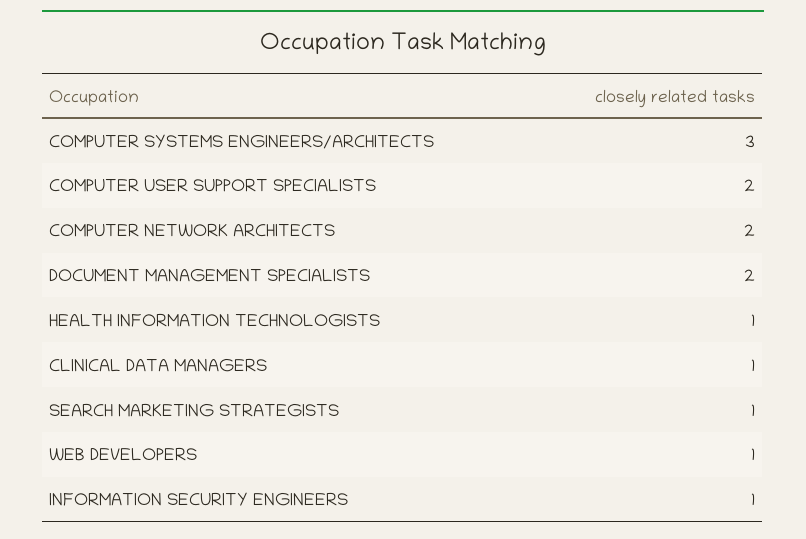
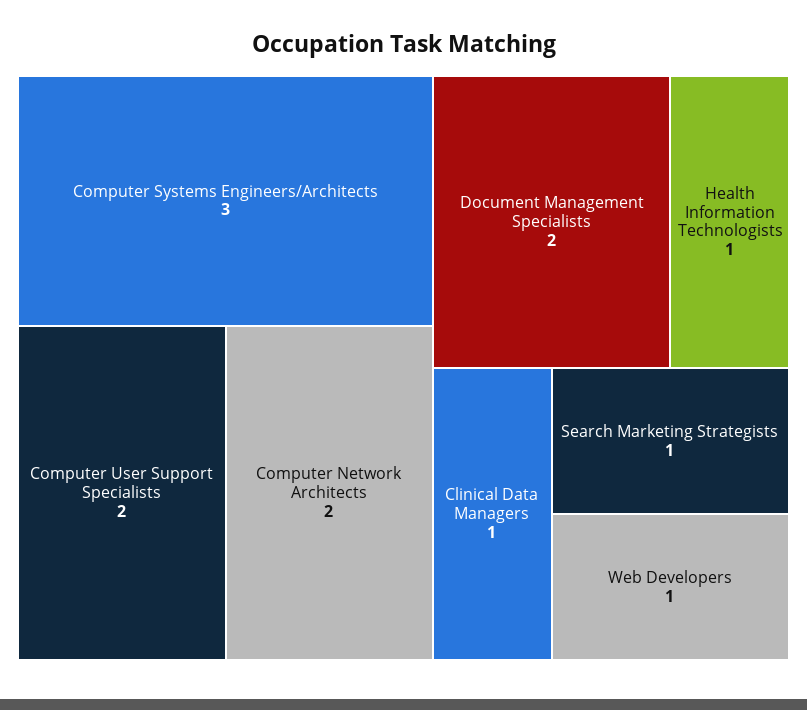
INFORMATION SECURITY ENGINEERS: 1 -> none

